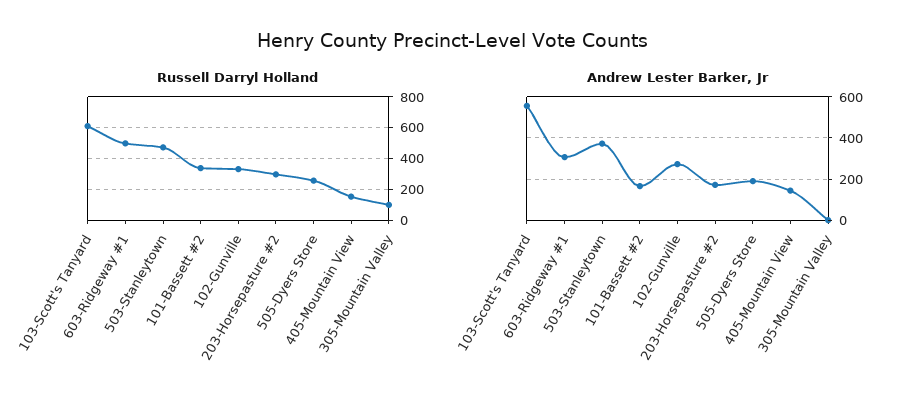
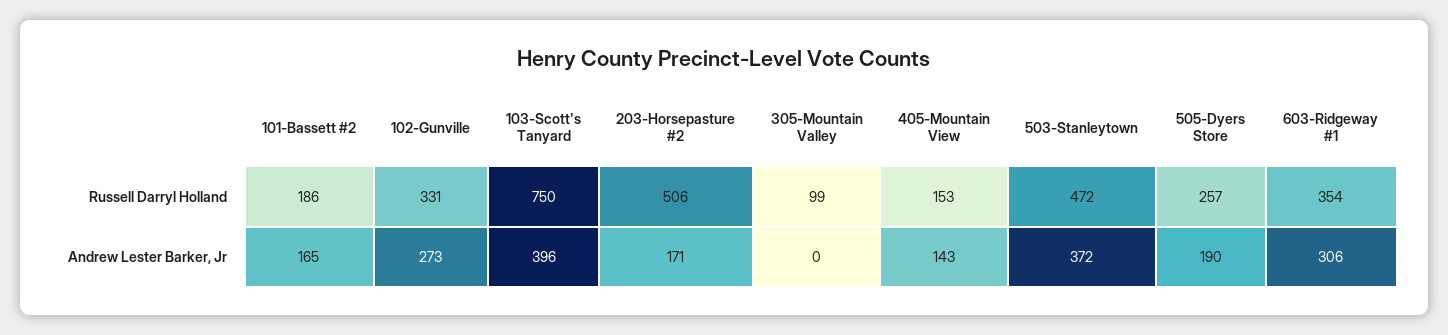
Russell Darryl Holland, 103-Scott's Tanyard: 600 -> 750
Russell Darryl Holland, 603-Ridgeway #1: 500 -> 354
Russell Darryl Holland, 101-Bassett #2: 350 -> 186
Russell Darryl Holland, 203-Horsepasture #2: 300 -> 506
Andrew Lester Barker, Jr, 103-Scott's Tanyard: 550 -> 396

